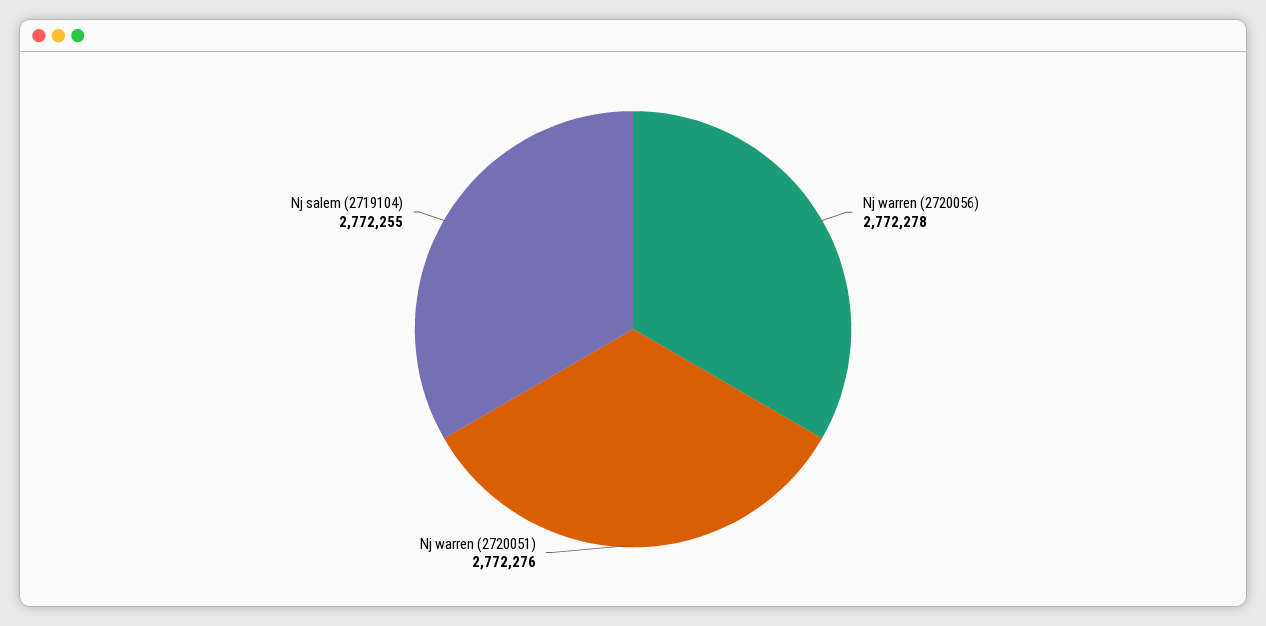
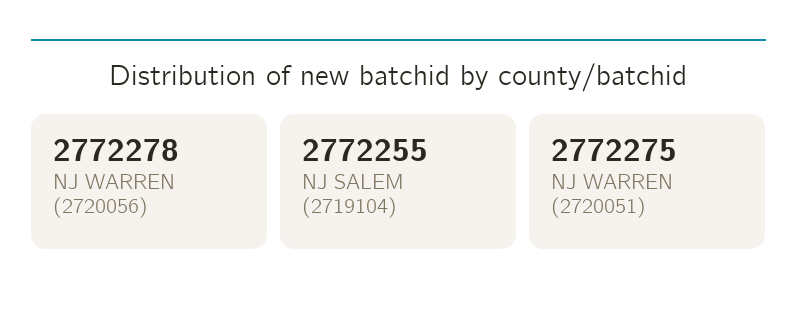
Nj warren (2720051): 2772276 -> 2772275

